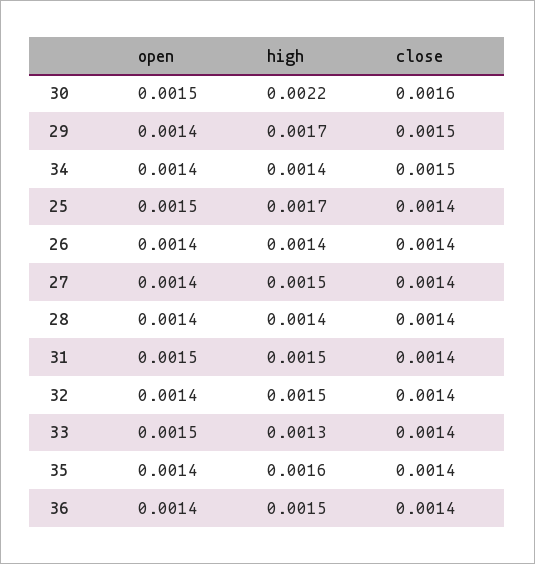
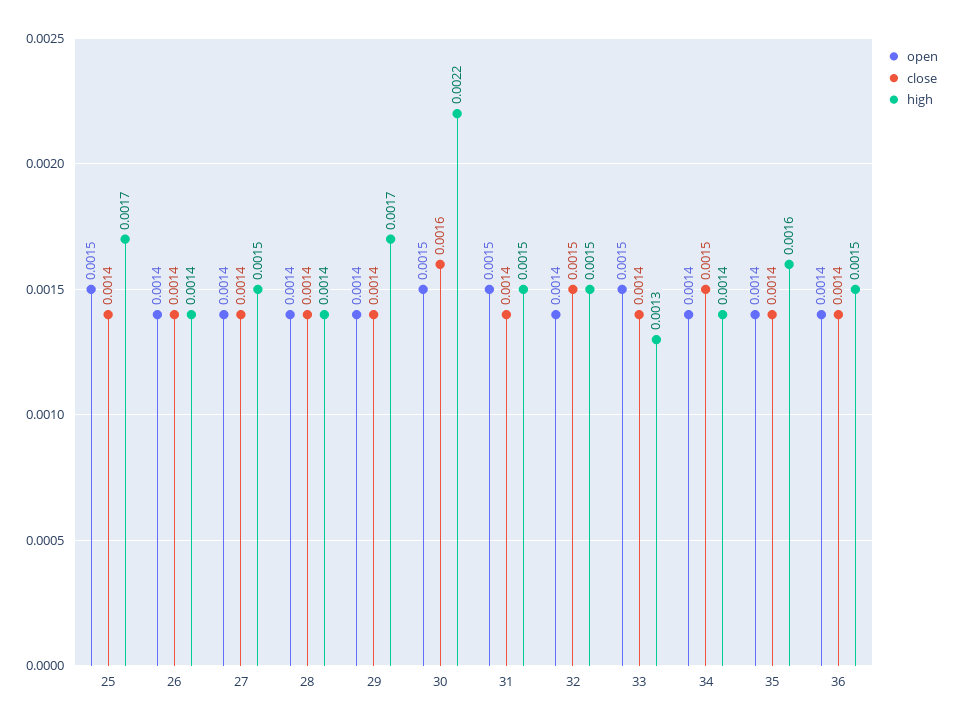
close, 29: 0.0015 -> 0.0014
close, 32: 0.0014 -> 0.0015

